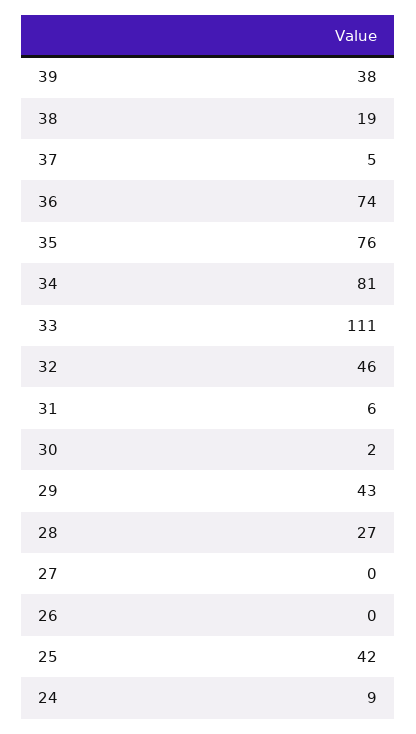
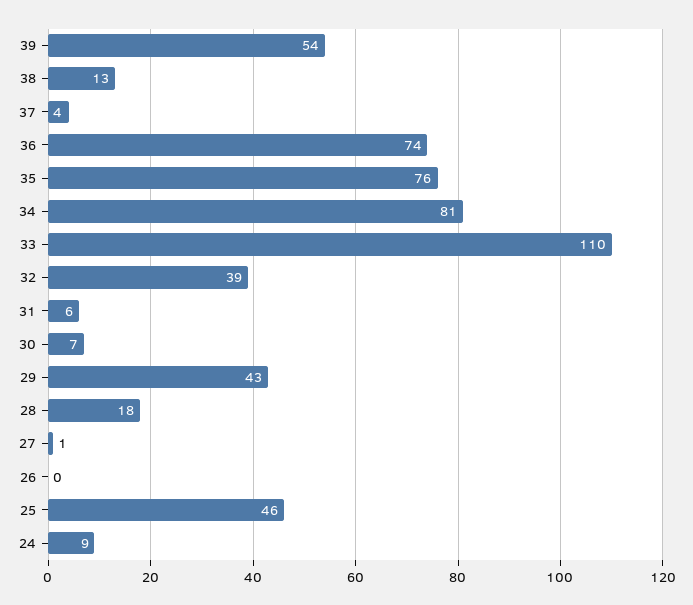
39: 38 -> 54
38: 19 -> 13
37: 5 -> 4
33: 111 -> 110
32: 46 -> 39
30: 2 -> 7
28: 27 -> 18
27: 0 -> 1
25: 42 -> 46

